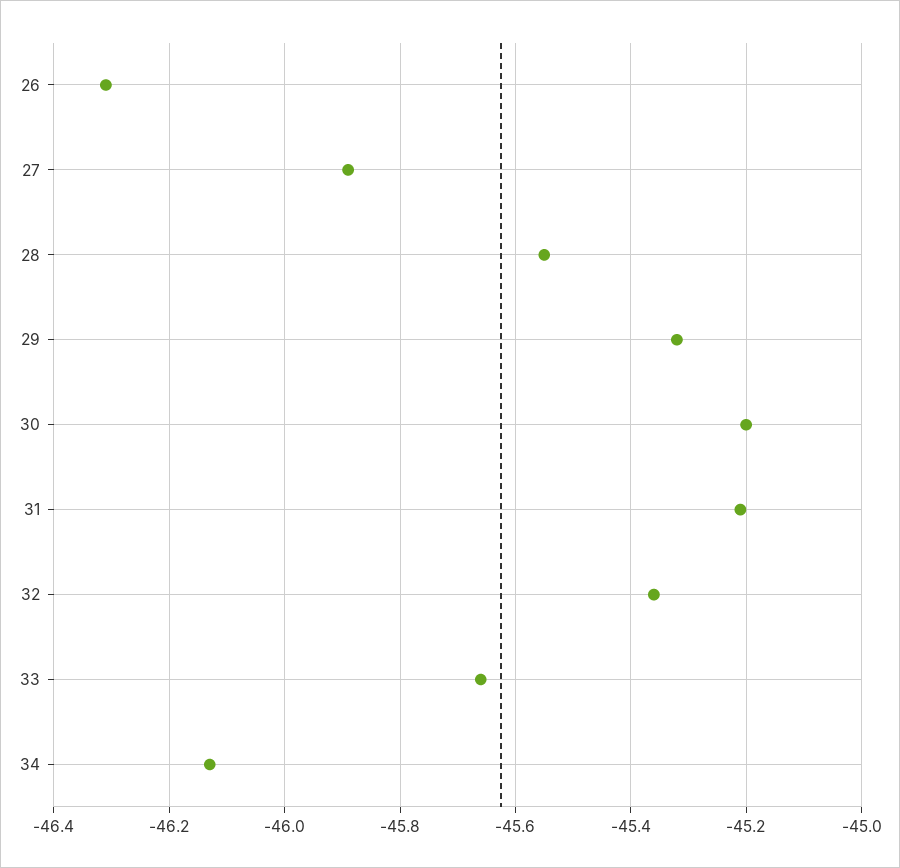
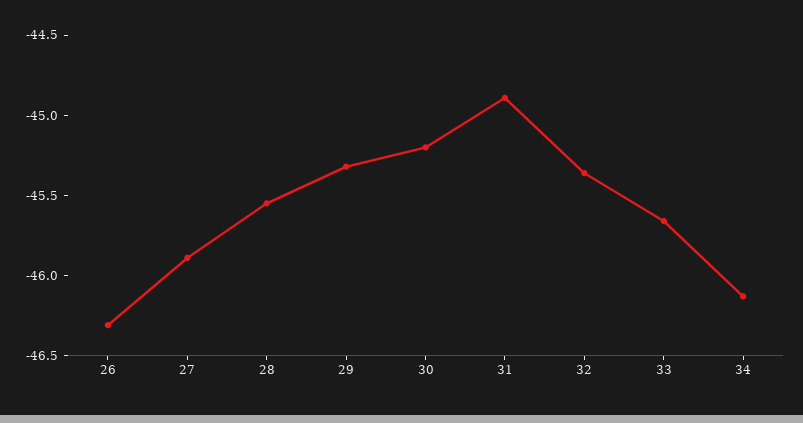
31: -45.2 -> -44.9

